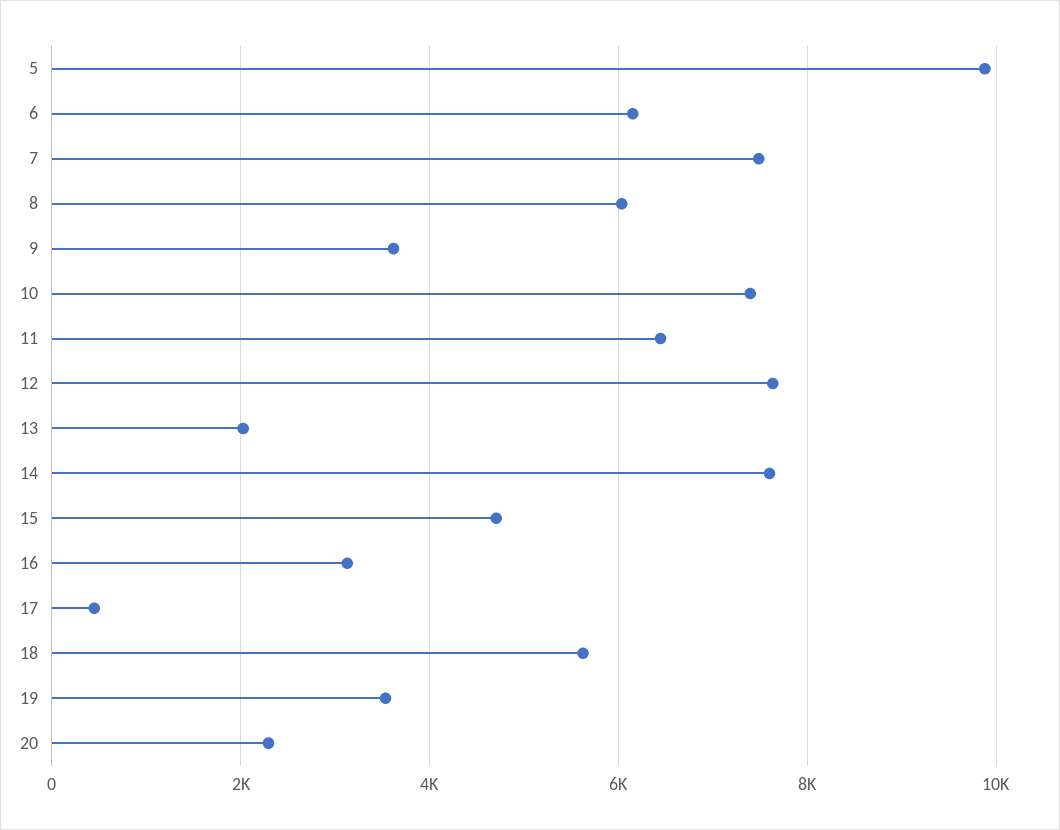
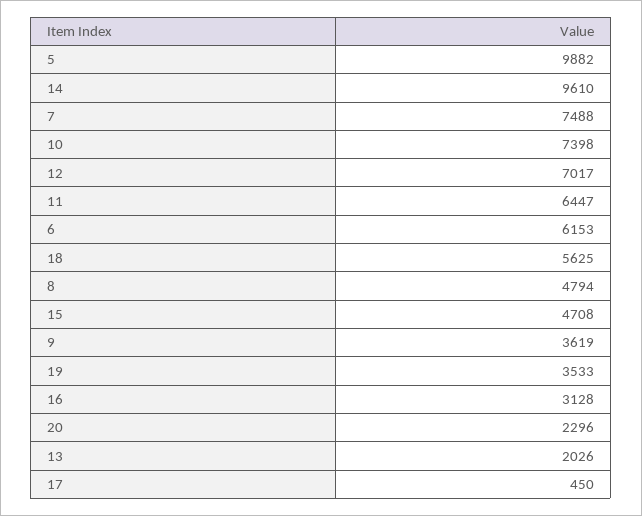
8: 6000 -> 4794
12: 7600 -> 7017
14: 7600 -> 9610

